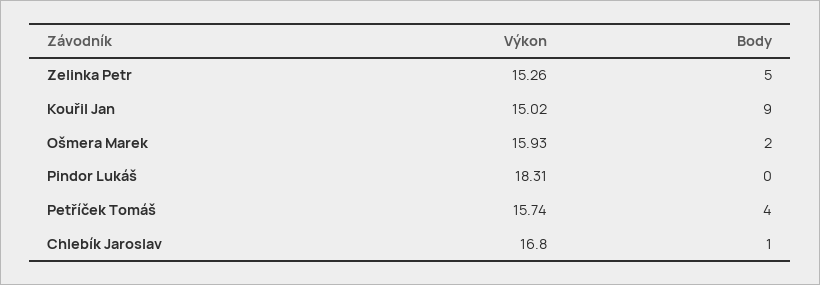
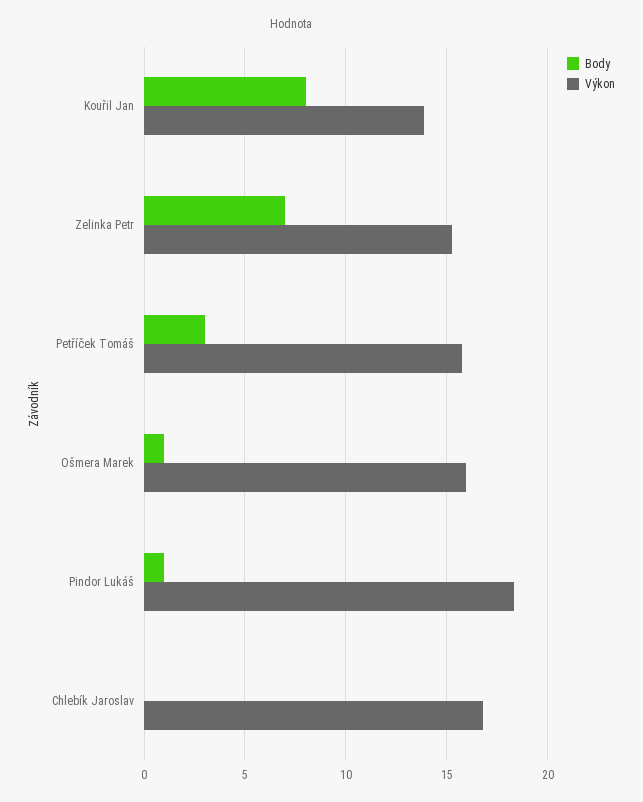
Body, Zelinka Petr: 5 -> 7
Výkon, Kouřil Jan: 15.02 -> 14
Body, Kouřil Jan: 9 -> 8
Body, Ošmera Marek: 2 -> 1
Body, Pindor Lukáš: 0 -> 1
Body, Petříček Tomáš: 4 -> 3
Body, Chlebík Jaroslav: 1 -> 0

